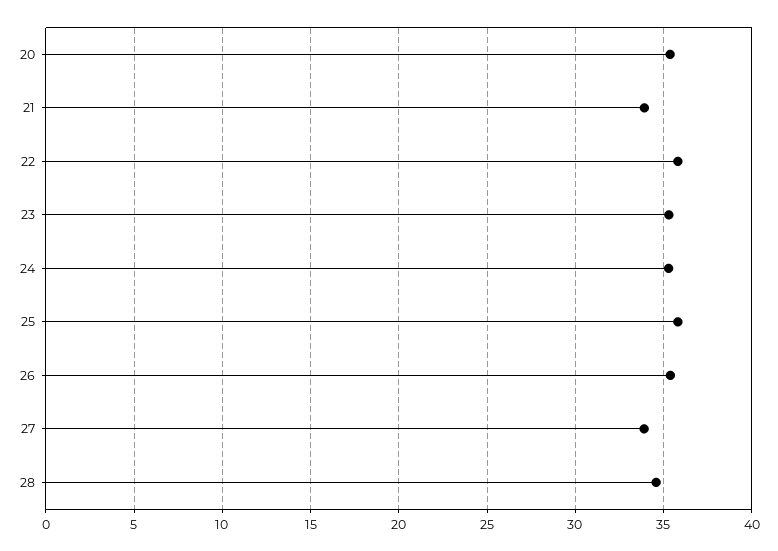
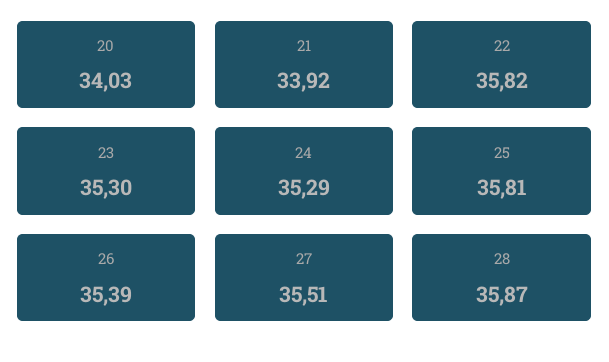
20: 35.5 -> 34.03
27: 34 -> 35.51
28: 34.5 -> 35.87

